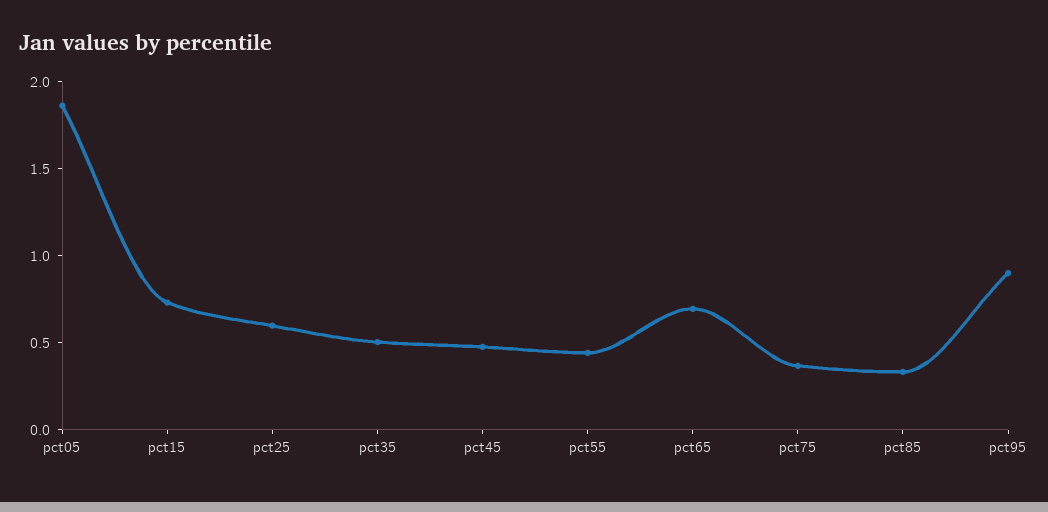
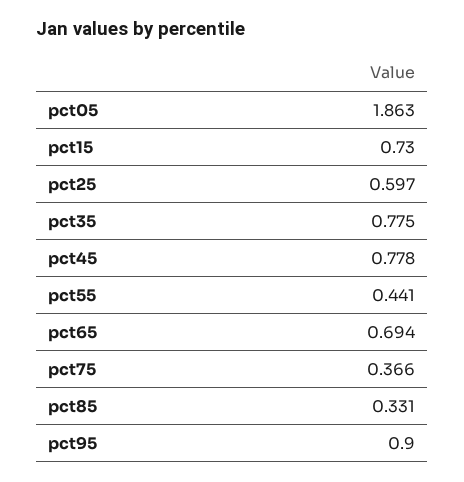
pct35: 0.5 -> 0.775
pct45: 0.5 -> 0.778

